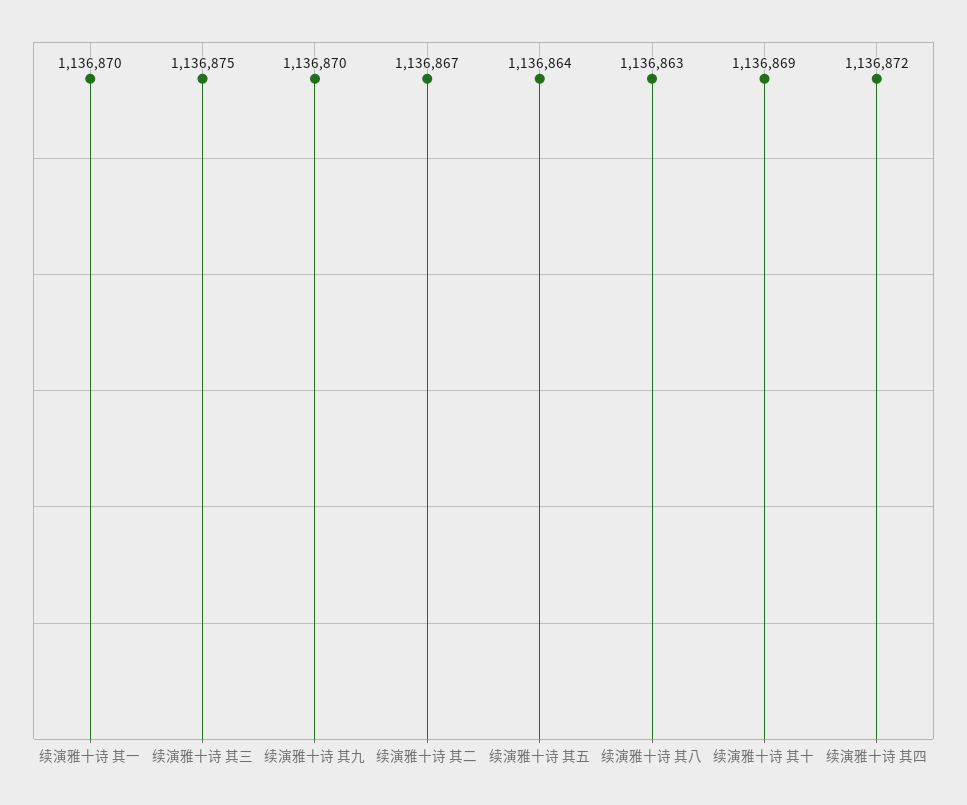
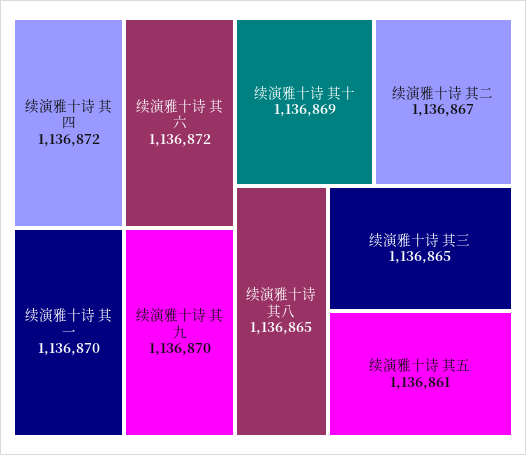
续演雅十诗 其三: 1136875 -> 1136865
续演雅十诗 其五: 1136864 -> 1136861
续演雅十诗 其八: 1136863 -> 1136865
续演雅十诗 其六: none -> 1136872

